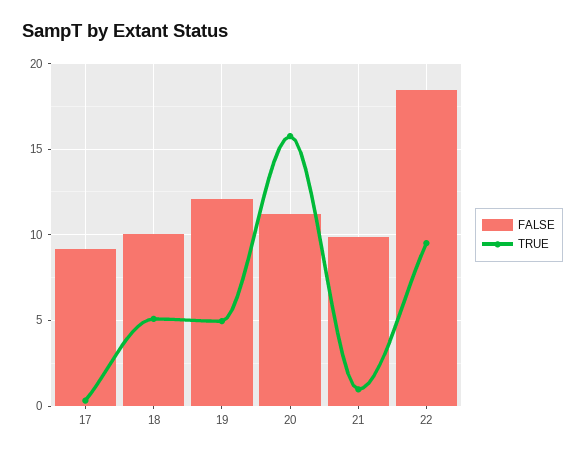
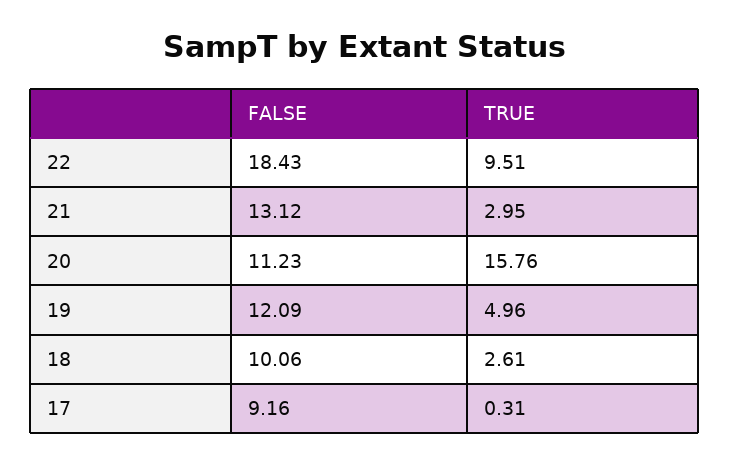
TRUE, 18: 5 -> 2.61
FALSE, 21: 10 -> 13.12
TRUE, 21: 1 -> 2.95

